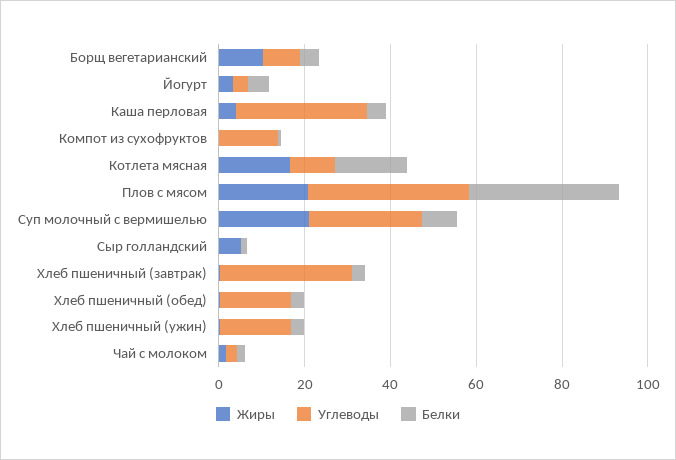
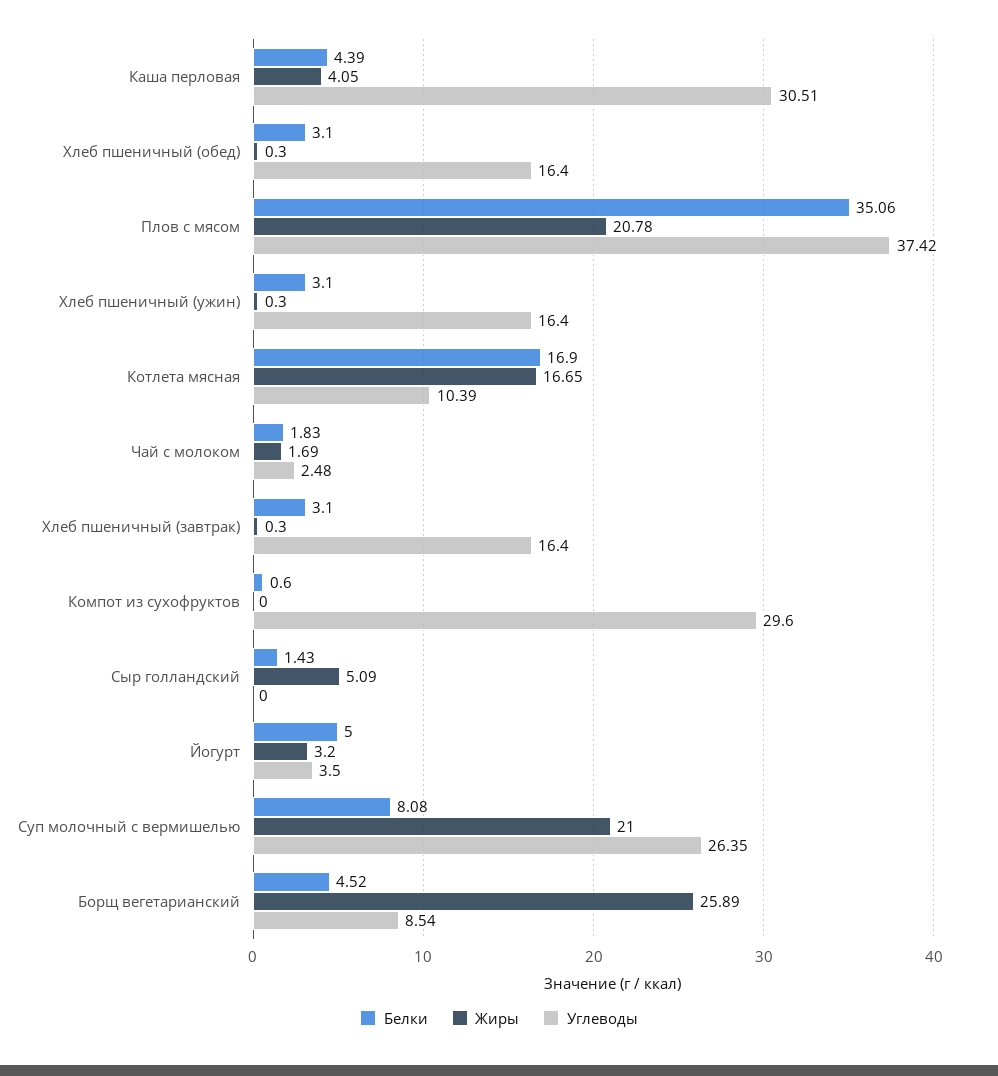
Жиры, Борщ вегетарианский: 10 -> 25.89
Углеводы, Компот из сухофруктов: 15 -> 29.6
Углеводы, Хлеб пшеничный (завтрак): 30 -> 16.4

